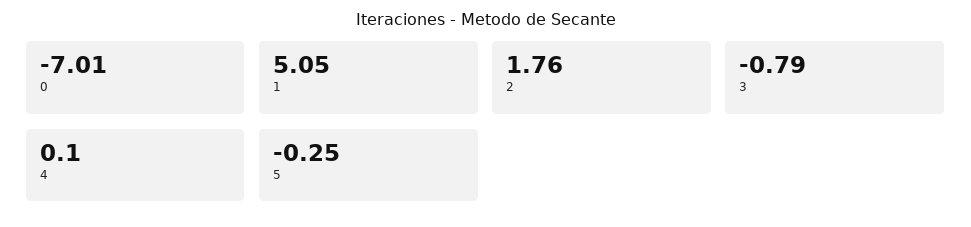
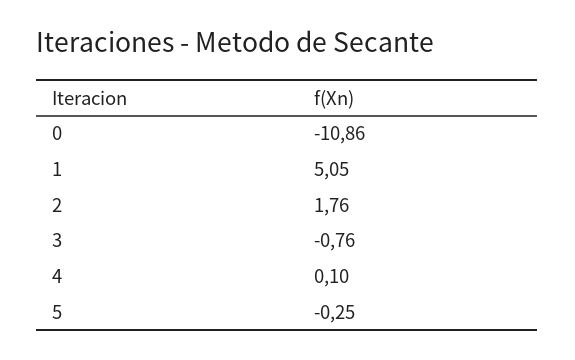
0: -7.01 -> -10.86
3: -0.79 -> -0.76

